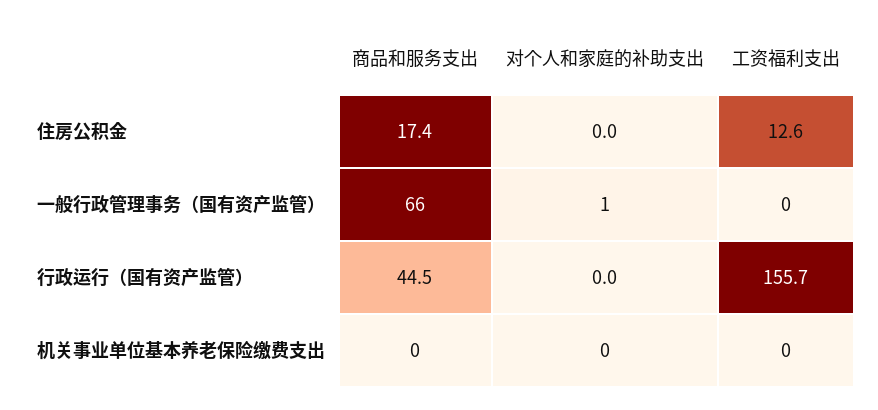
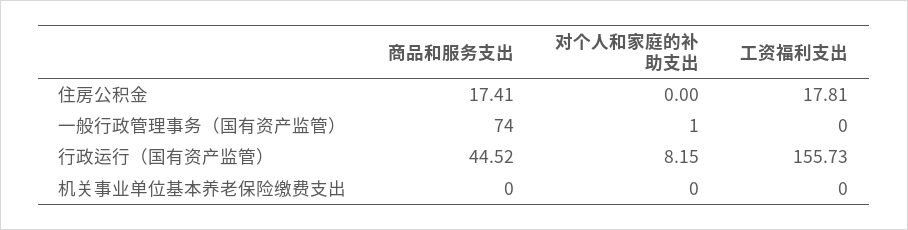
工资福利支出, 住房公积金: 12.6 -> 17.81
商品和服务支出, 一般行政管理事务（国有资产监管）: 66 -> 74
对个人和家庭的补助支出, 行政运行（国有资产监管）: 0 -> 8.15

